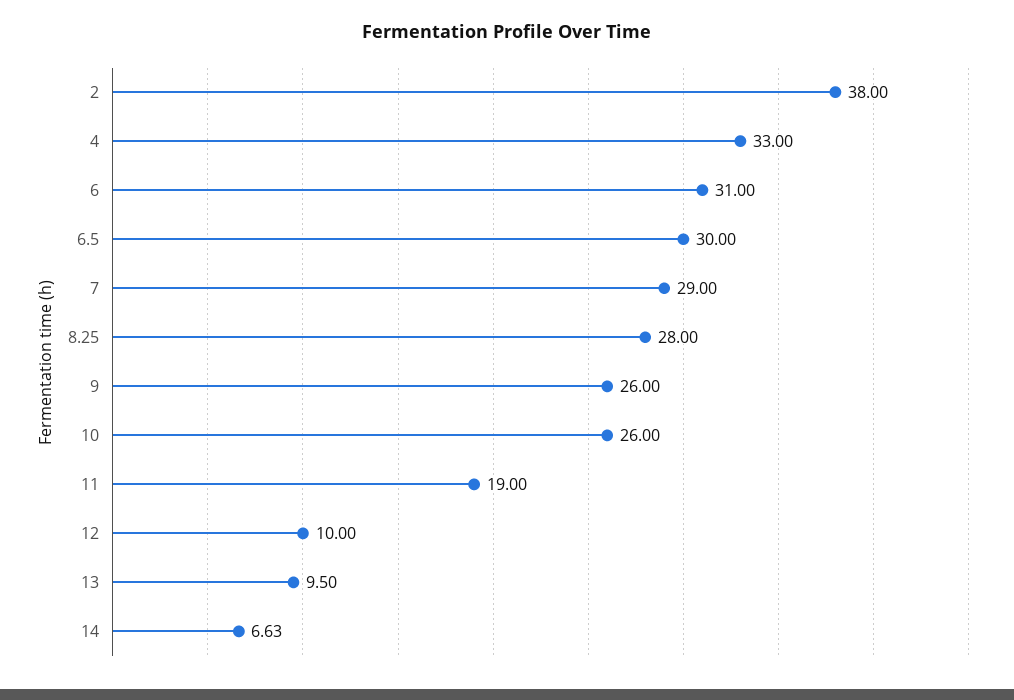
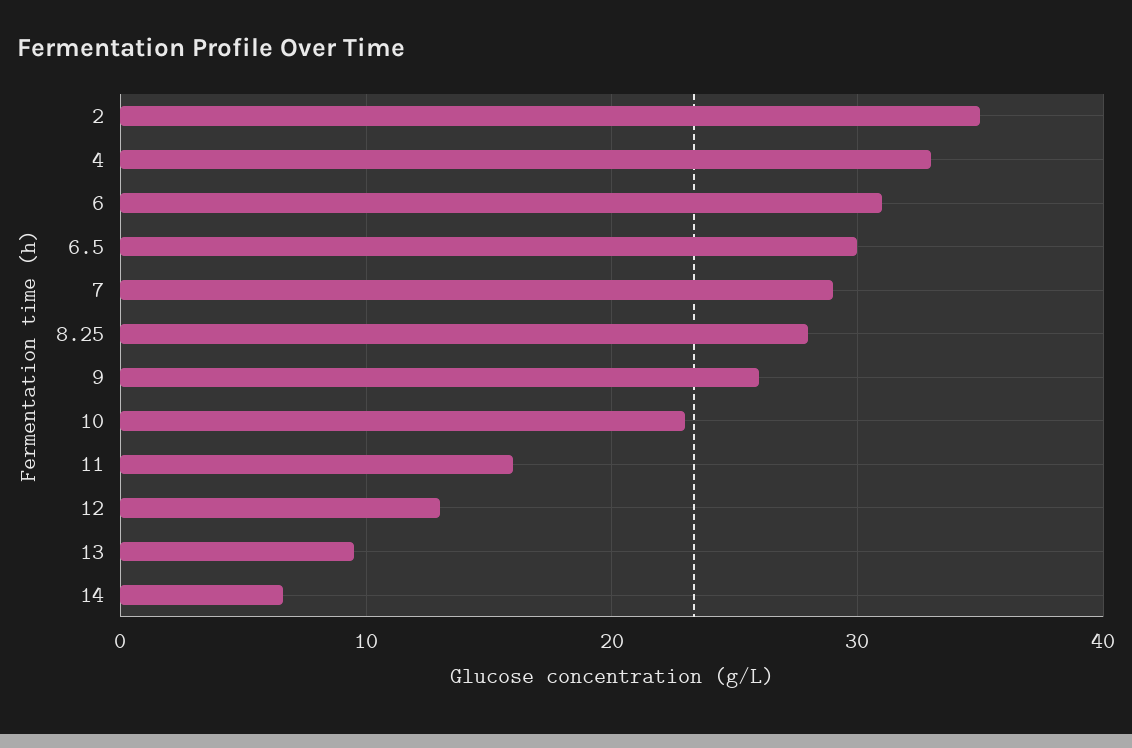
2: 38 -> 35
10: 26 -> 23
11: 19 -> 16
12: 10 -> 13

